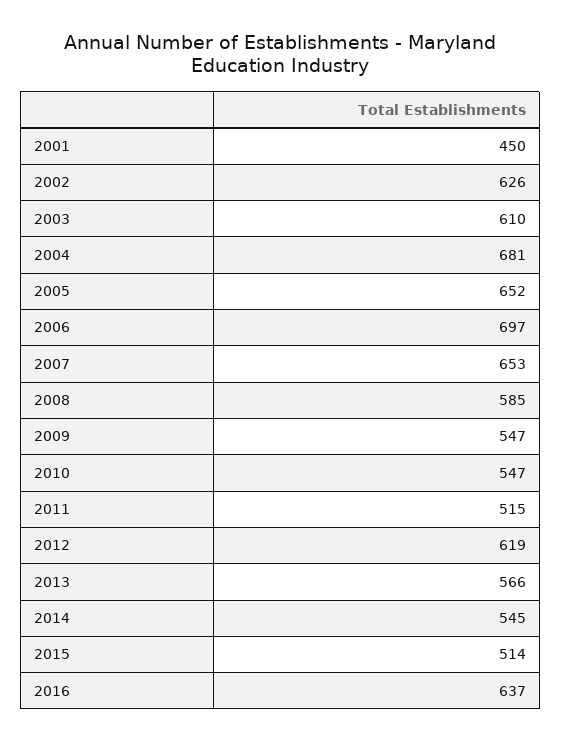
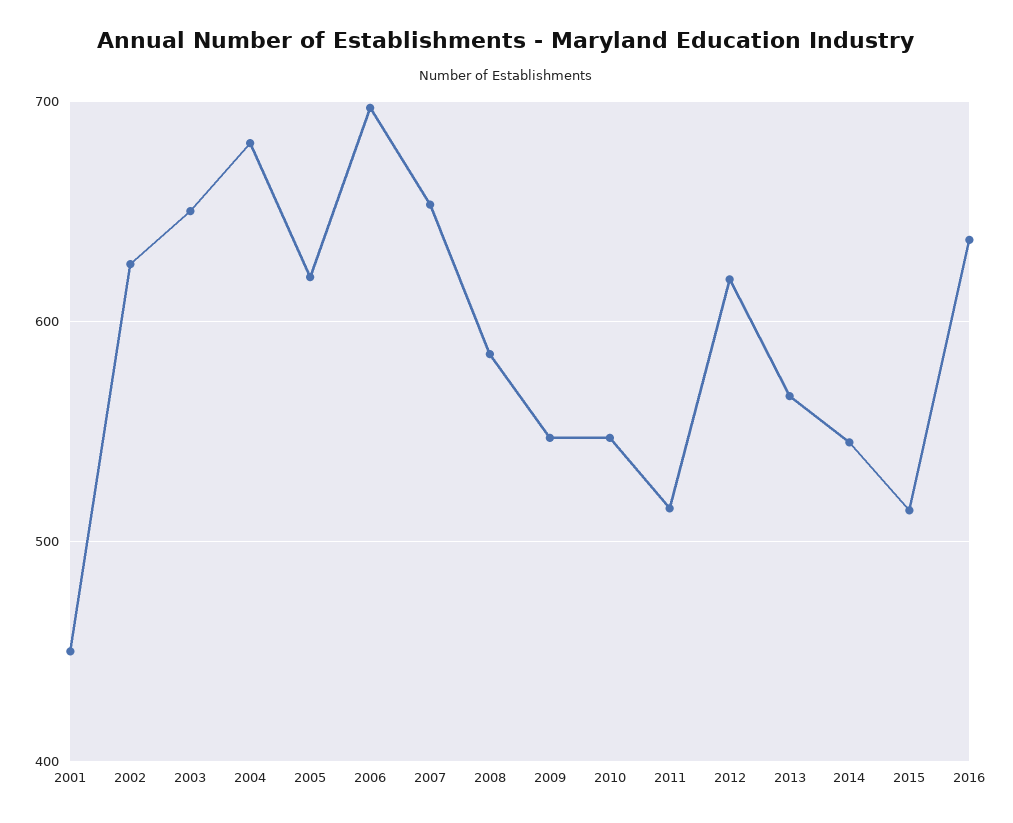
2003: 610 -> 650
2005: 652 -> 620

